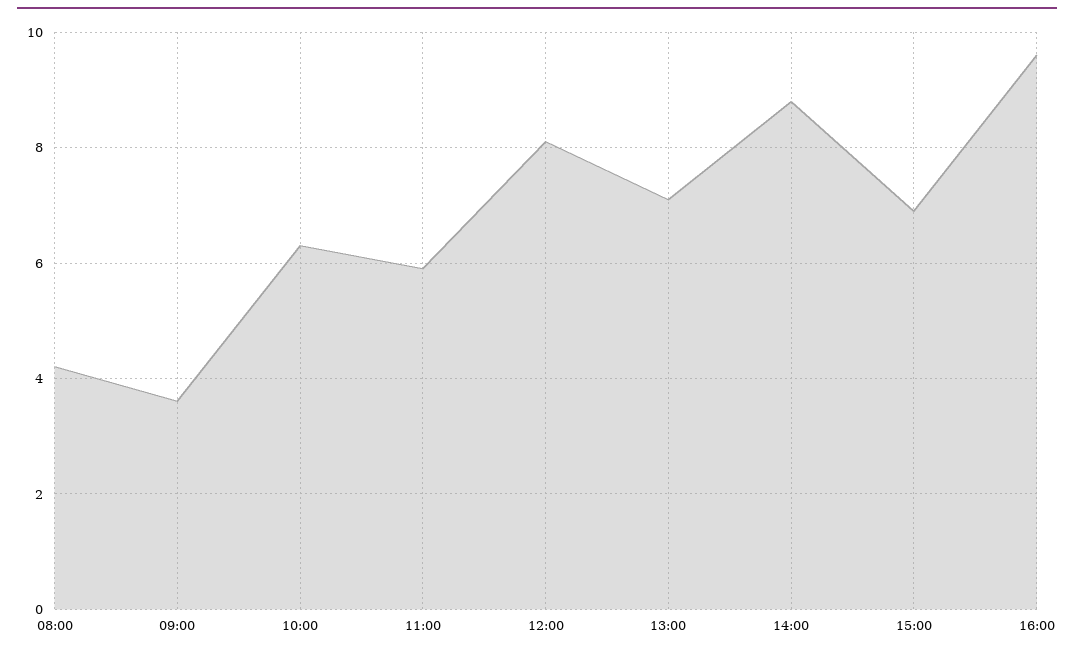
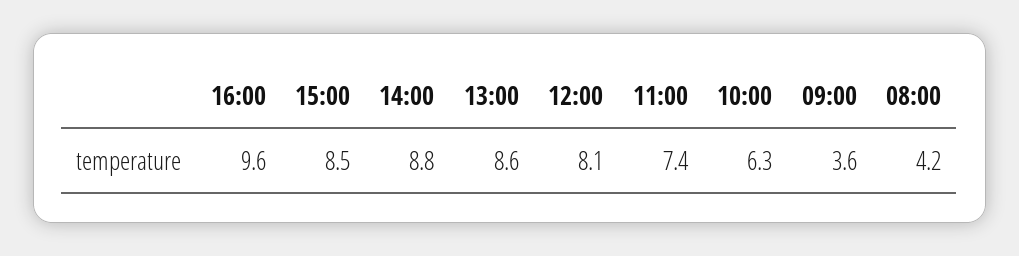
11:00: 6 -> 7.4
13:00: 7 -> 8.6
15:00: 7 -> 8.5

